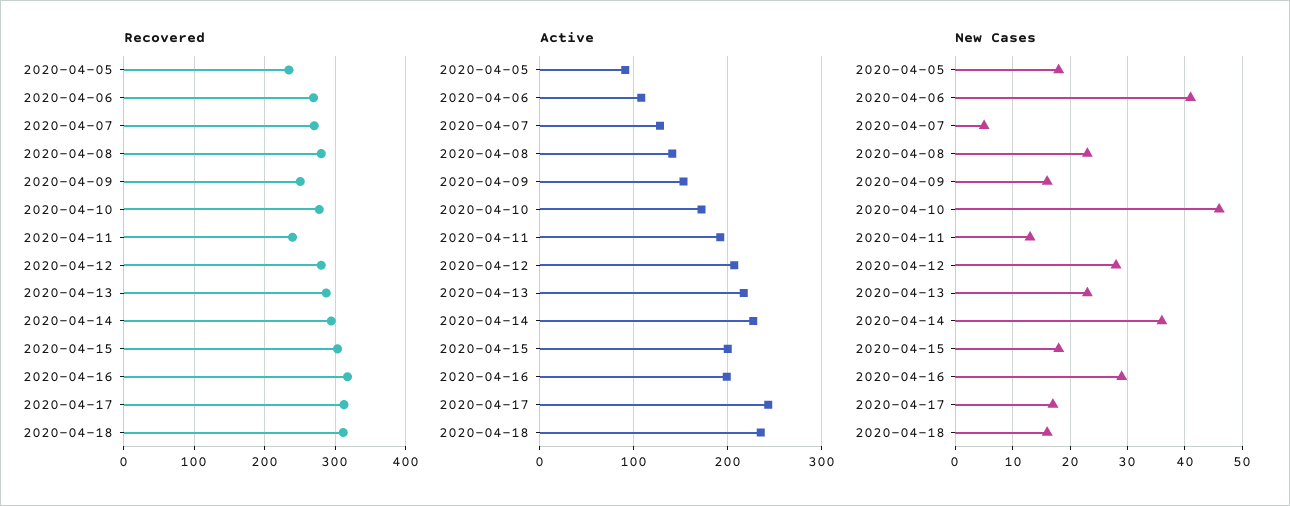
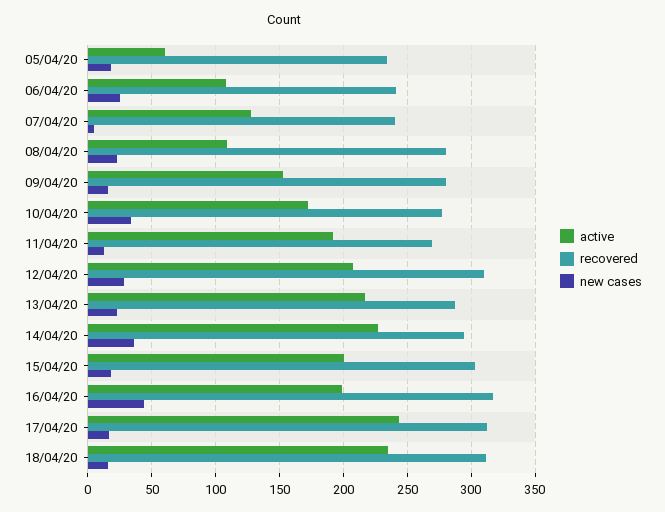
Recovered, 2020-04-06: 270 -> 240
Recovered, 2020-04-07: 270 -> 240
Recovered, 2020-04-09: 250 -> 280
Recovered, 2020-04-11: 240 -> 270
Recovered, 2020-04-12: 280 -> 310
Active, 2020-04-05: 90 -> 60
Active, 2020-04-08: 140 -> 110
New Cases, 2020-04-06: 40 -> 25
New Cases, 2020-04-10: 45 -> 35
New Cases, 2020-04-16: 30 -> 45

